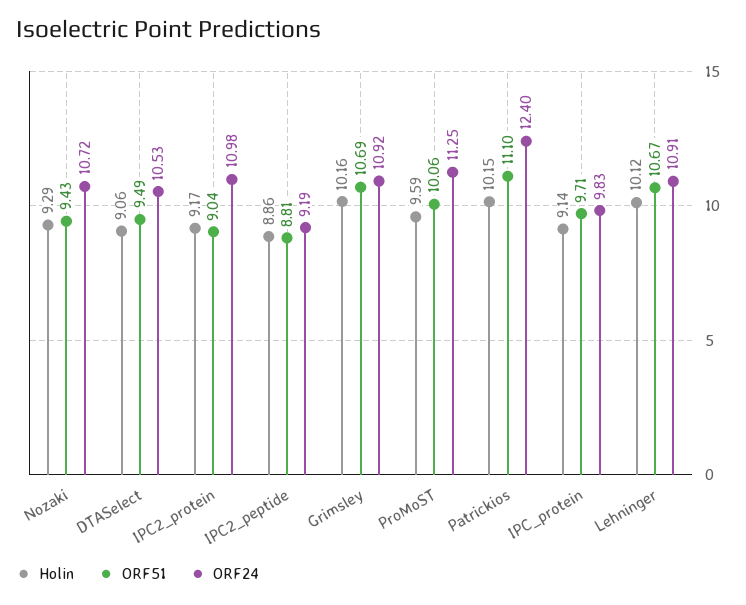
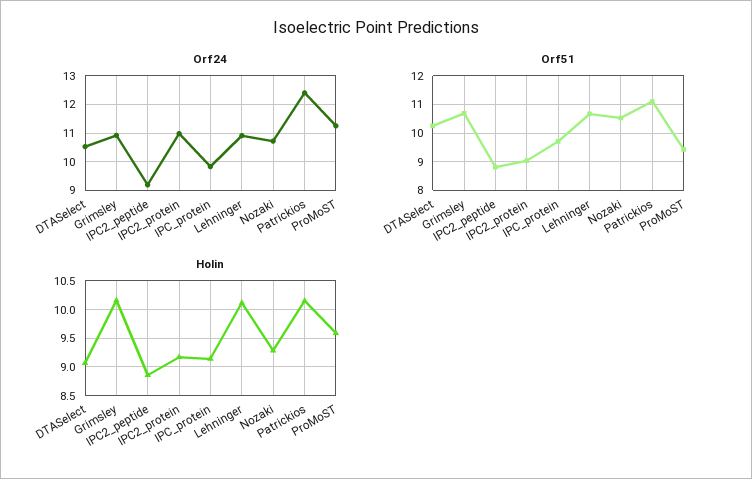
ORF51, Nozaki: 9.43 -> 10.5
ORF51, DTASelect: 9.49 -> 10.25
ORF51, ProMoST: 10.06 -> 9.5

